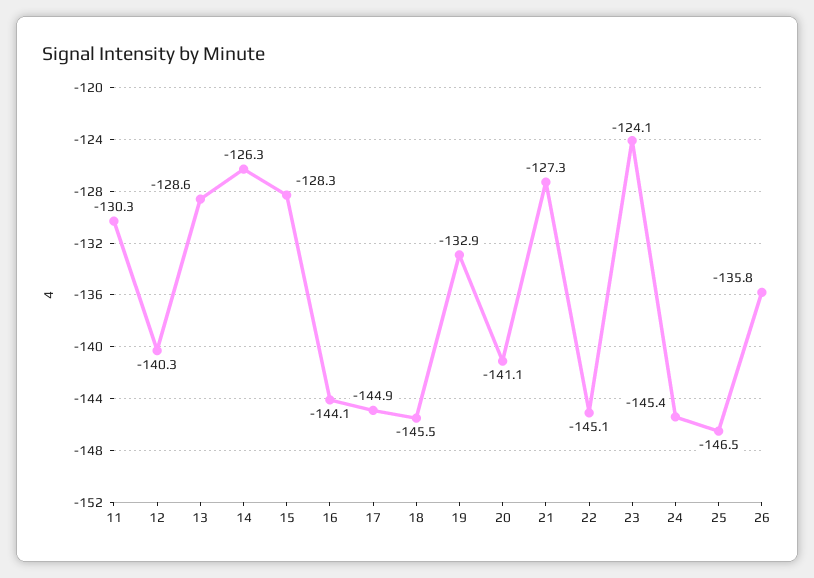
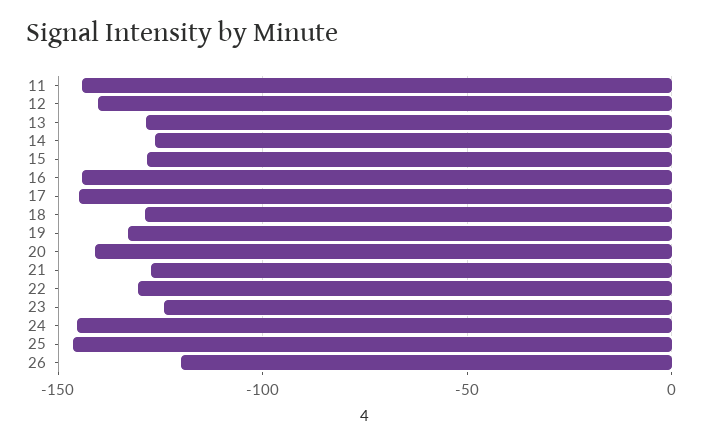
11: -130.3 -> -145
18: -145.5 -> -130
22: -145.1 -> -130
26: -135.8 -> -120

